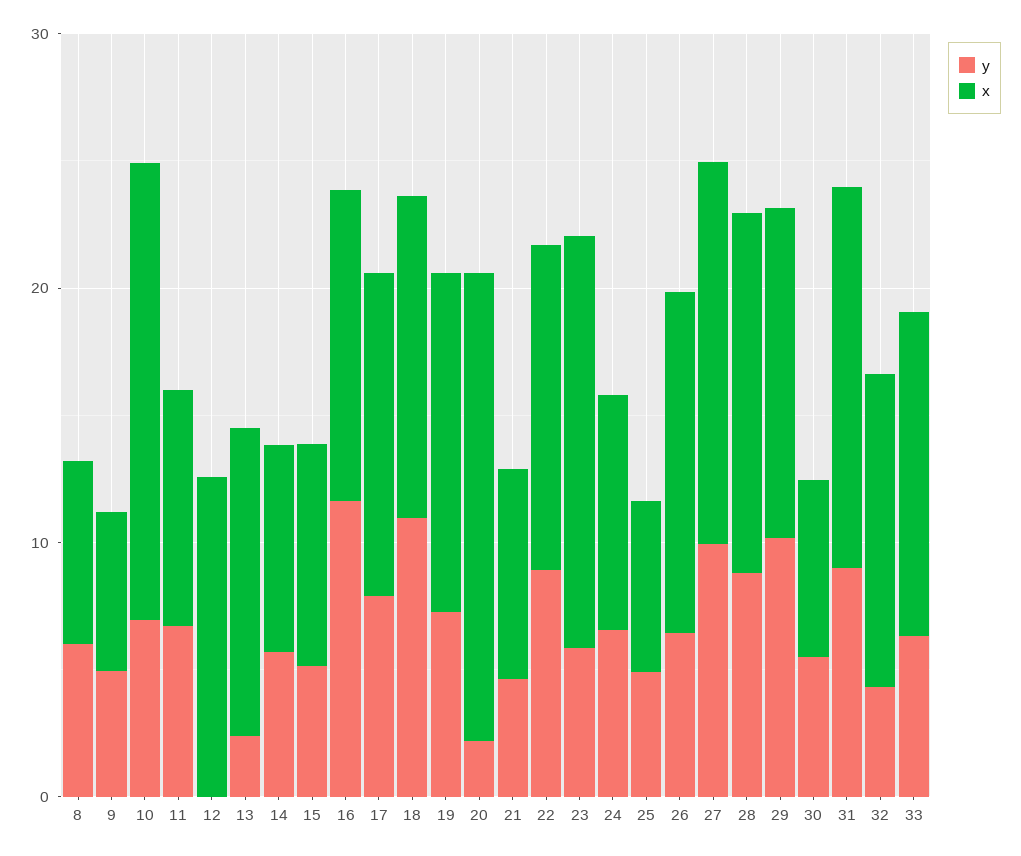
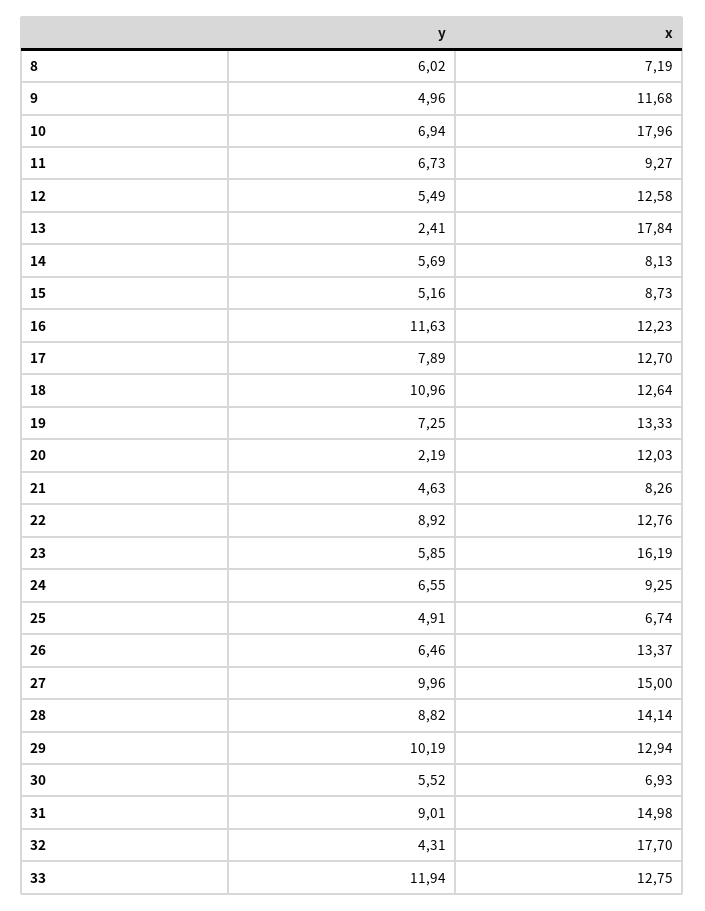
x, 9: 6 -> 11.68
y, 12: 0 -> 5.49
x, 13: 12 -> 17.84
x, 20: 18 -> 12.03
x, 32: 12 -> 17.7
y, 33: 6 -> 11.94

